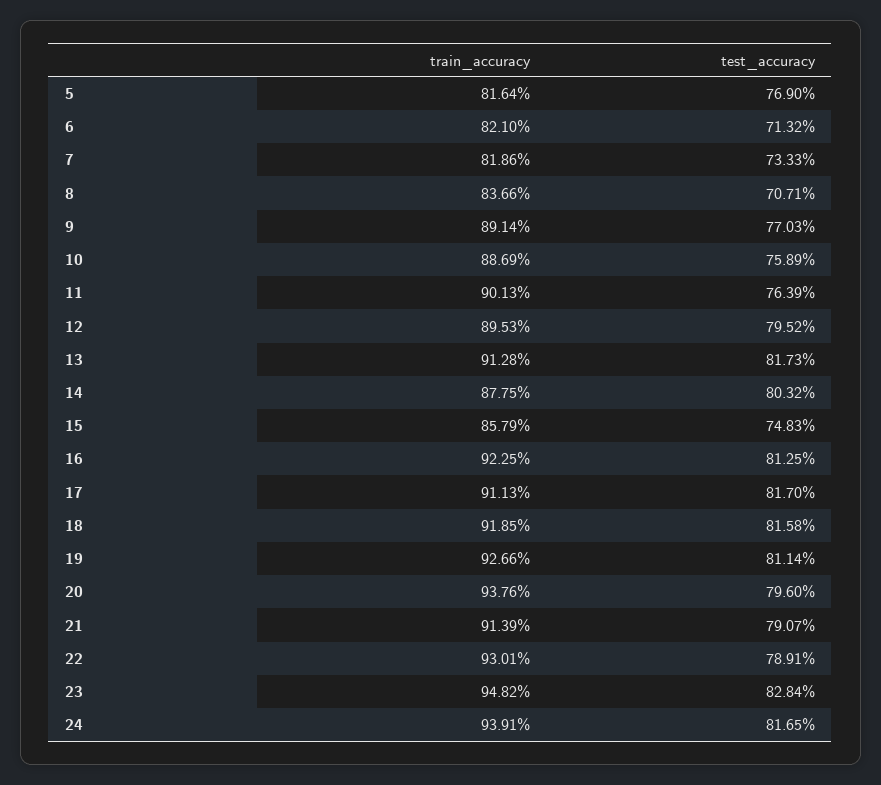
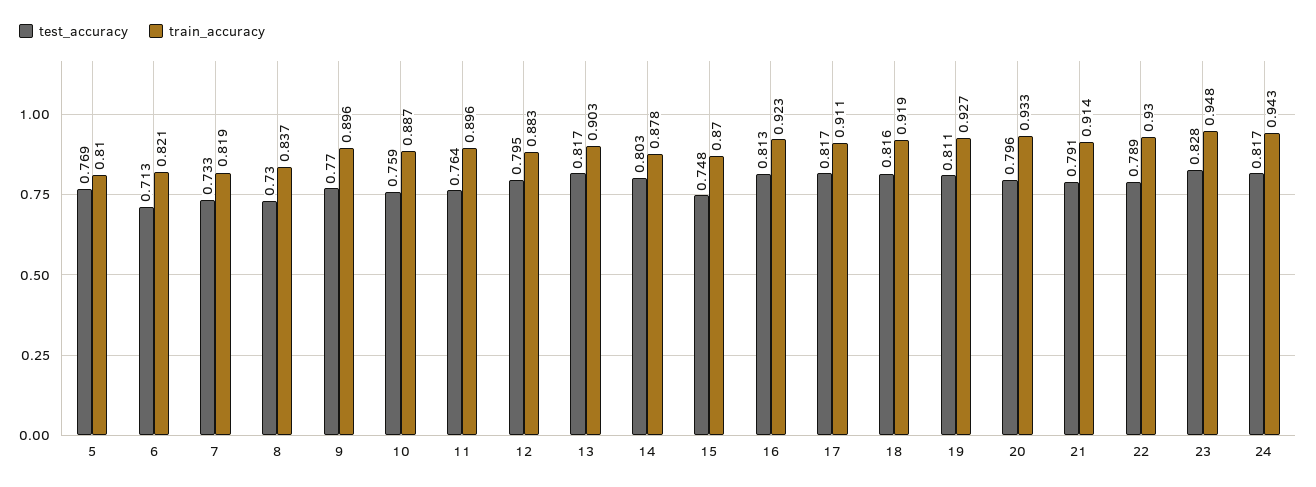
train_accuracy, 5: 0.8164 -> 0.81
test_accuracy, 8: 0.7071 -> 0.73
train_accuracy, 9: 0.8914 -> 0.896
train_accuracy, 11: 0.9013 -> 0.896
train_accuracy, 12: 0.8953 -> 0.883
train_accuracy, 13: 0.9128 -> 0.903
train_accuracy, 15: 0.8579 -> 0.87
train_accuracy, 20: 0.9376 -> 0.933
train_accuracy, 24: 0.9391 -> 0.943

